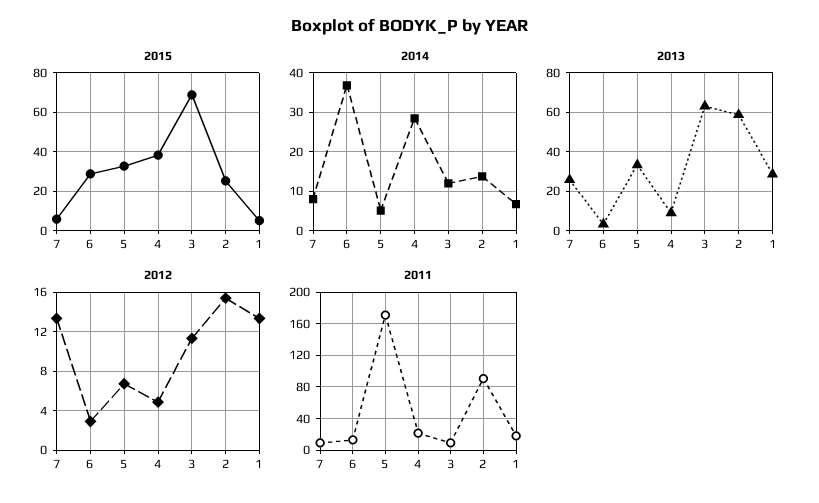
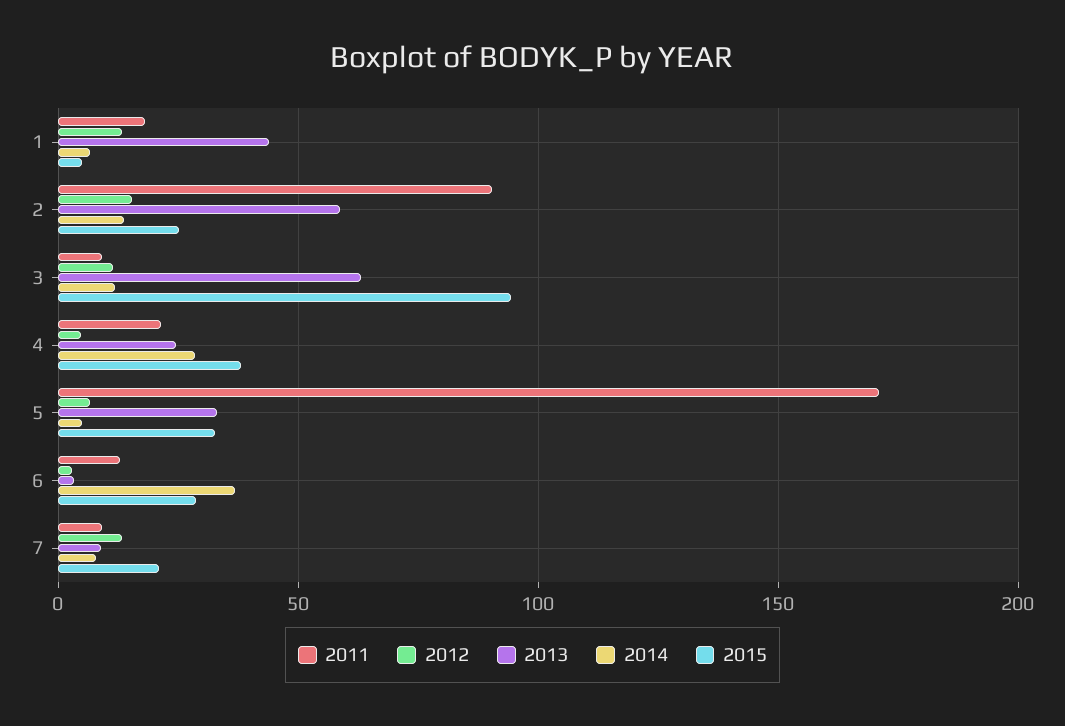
2015, 7: 5 -> 20
2015, 3: 70 -> 95
2013, 7: 25 -> 10
2013, 4: 10 -> 25
2013, 1: 30 -> 45

